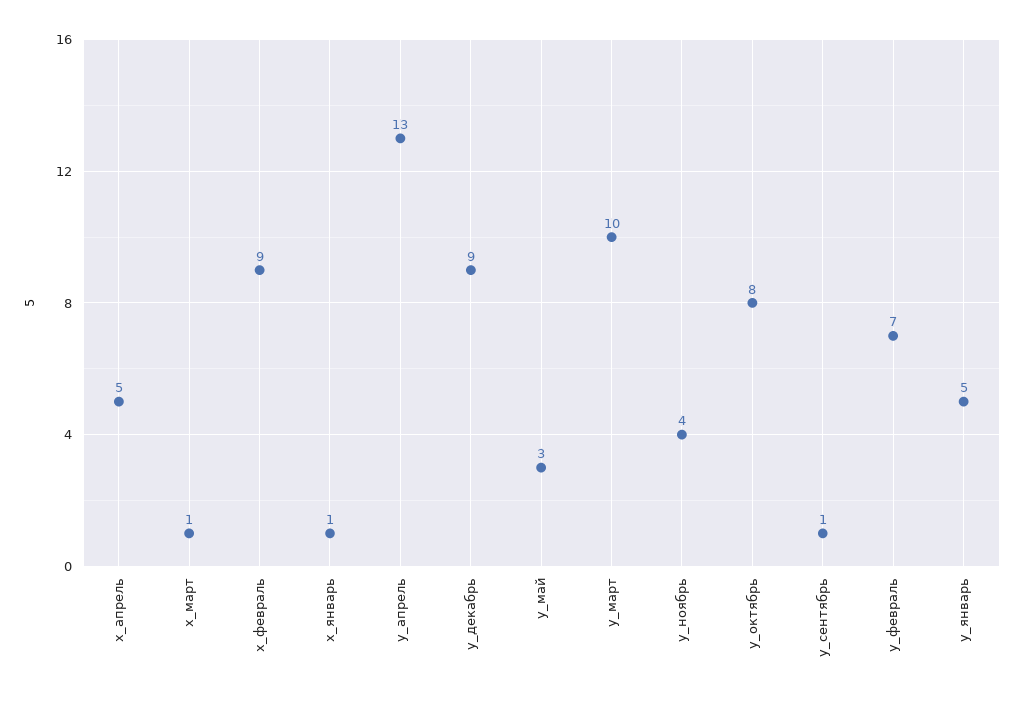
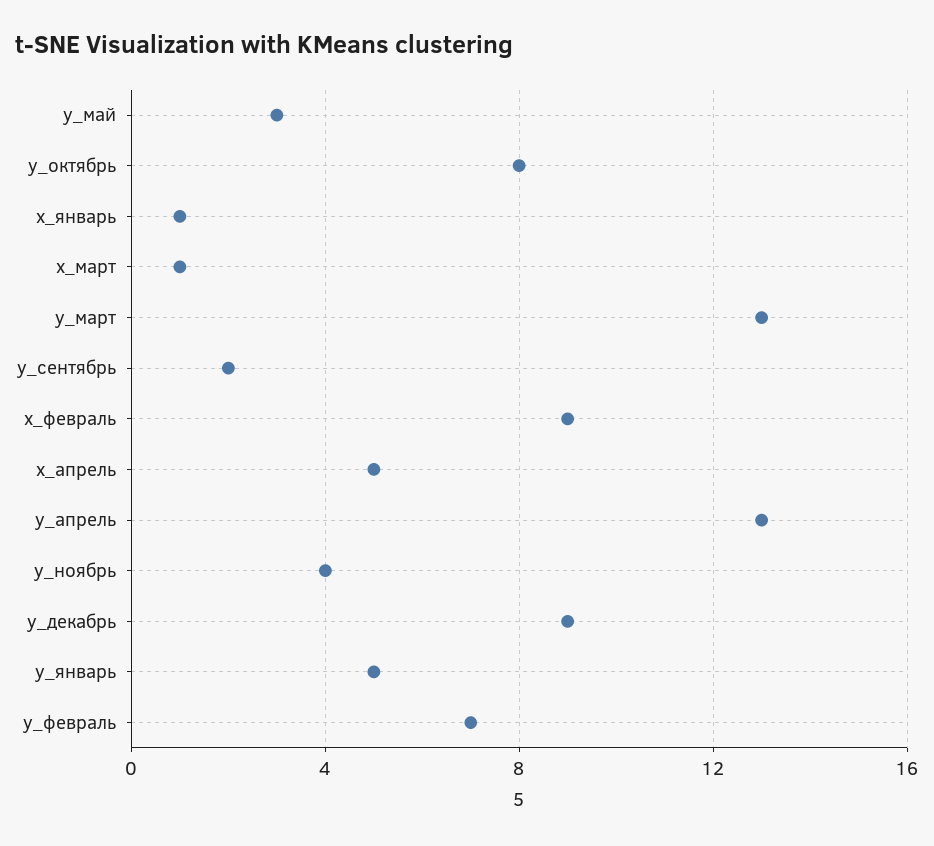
y_март: 10 -> 13
y_сентябрь: 1 -> 2

